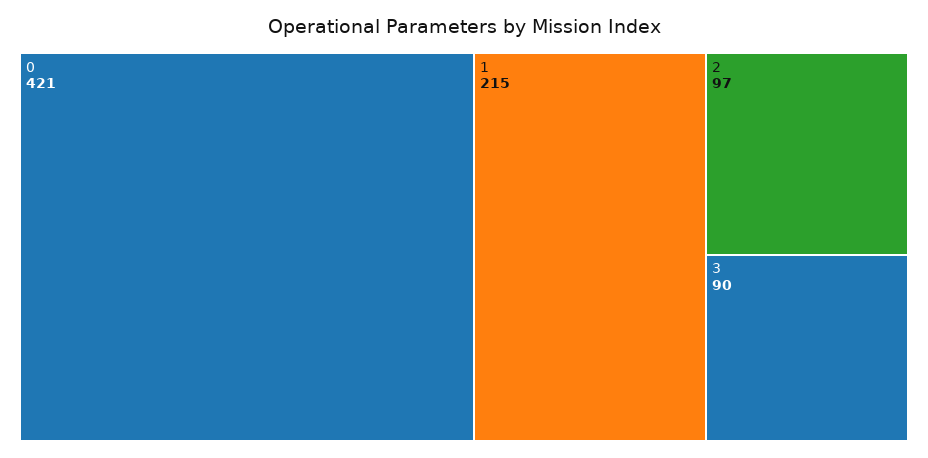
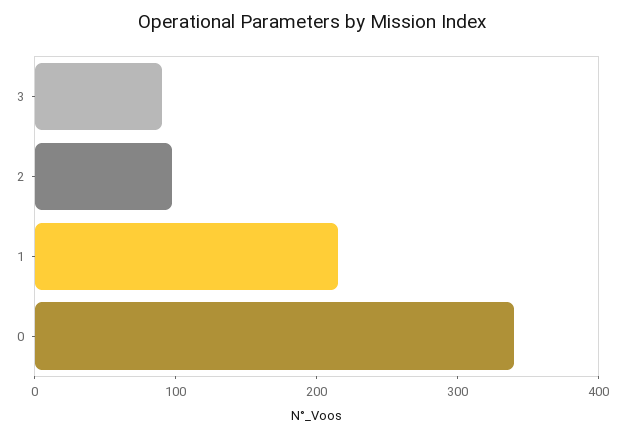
0: 421 -> 340

